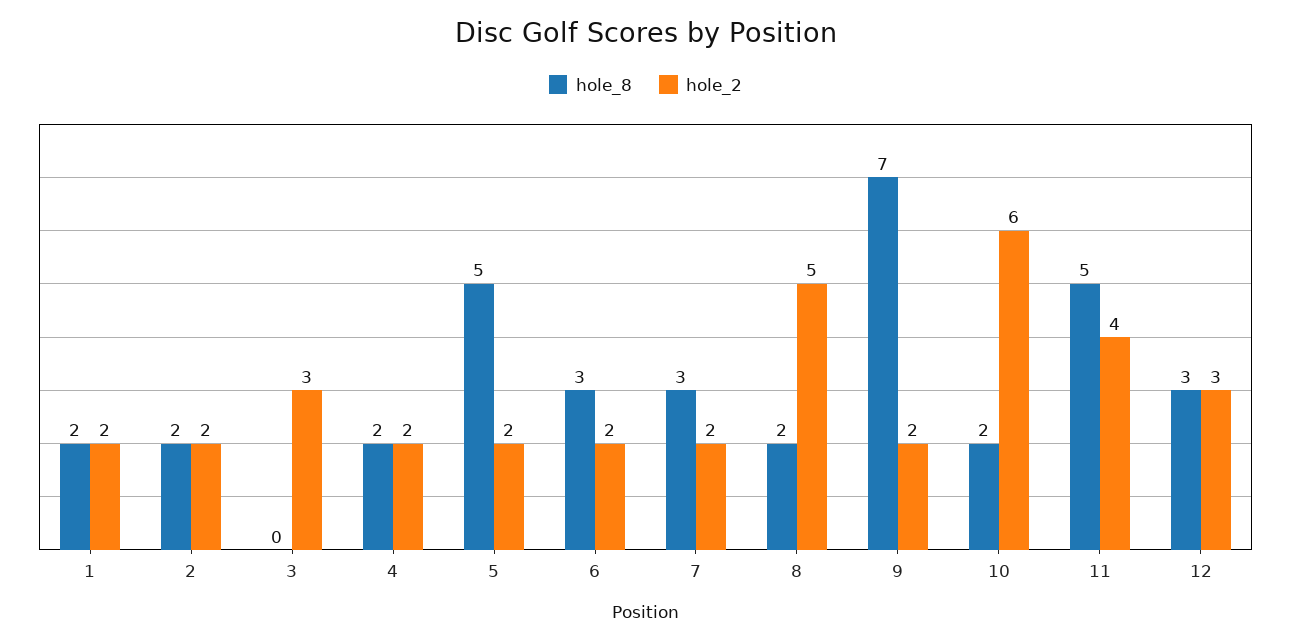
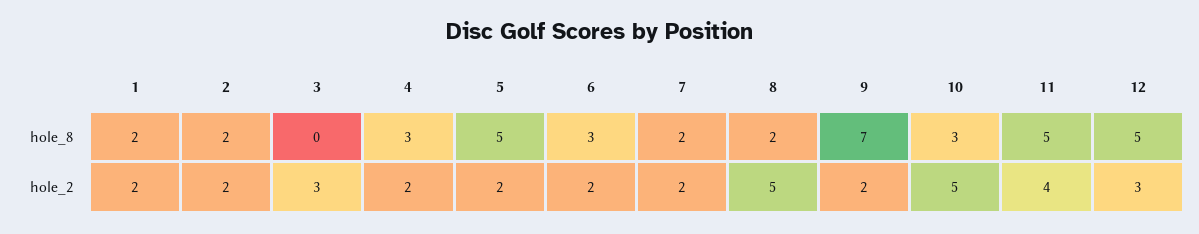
hole_8, 4: 2 -> 3
hole_8, 7: 3 -> 2
hole_8, 10: 2 -> 3
hole_2, 10: 6 -> 5
hole_8, 12: 3 -> 5

